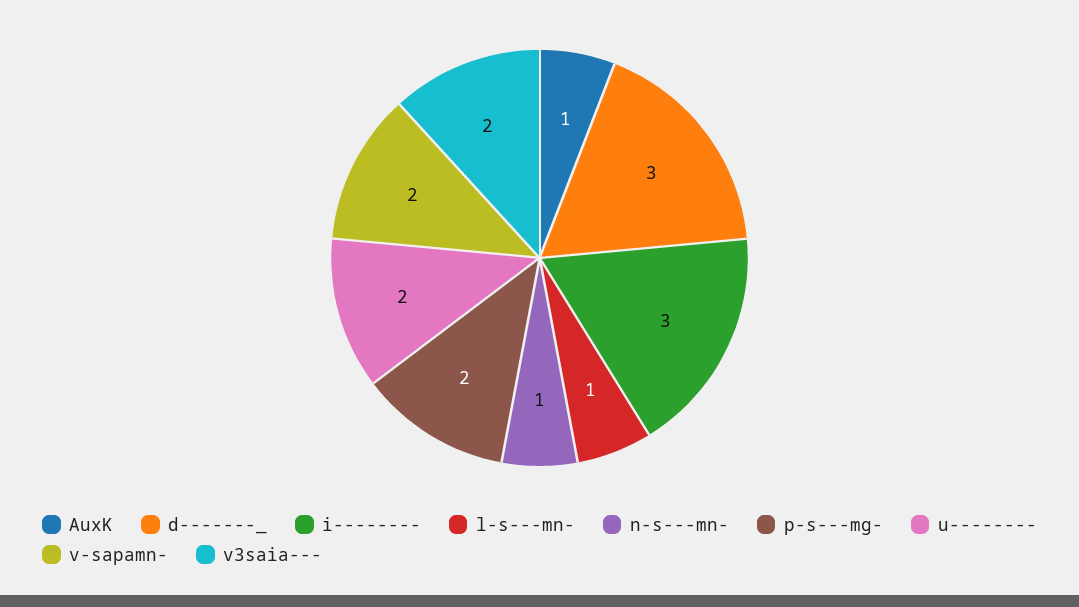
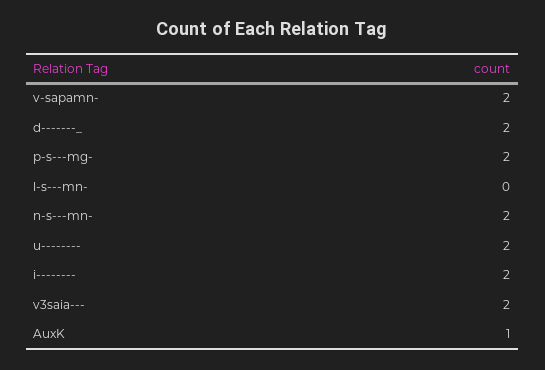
d-------_: 3 -> 2
i--------: 3 -> 2
l-s---mn-: 1 -> 0
n-s---mn-: 1 -> 2

